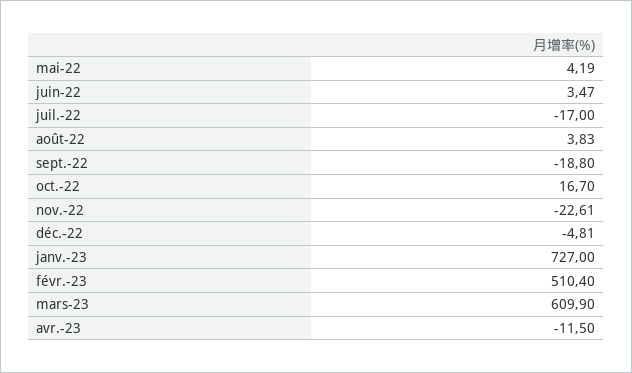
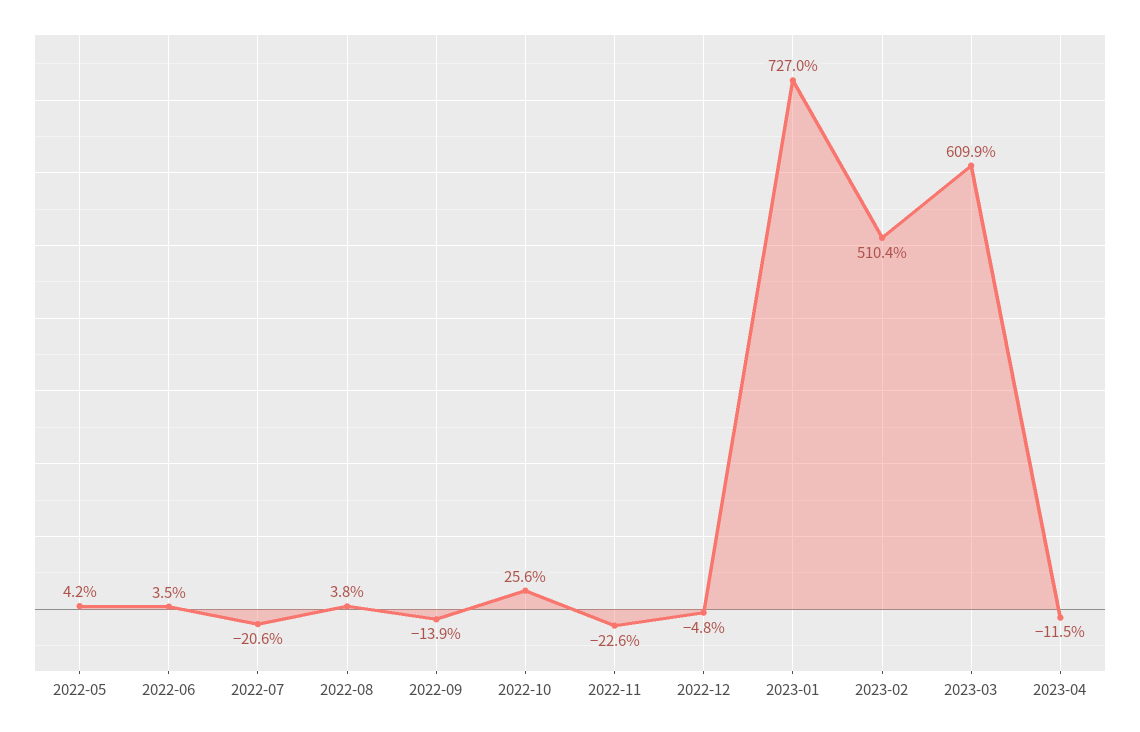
juil.-22: -17 -> -20.6
sept.-22: -18.8 -> -13.9
oct.-22: 16.7 -> 25.6

